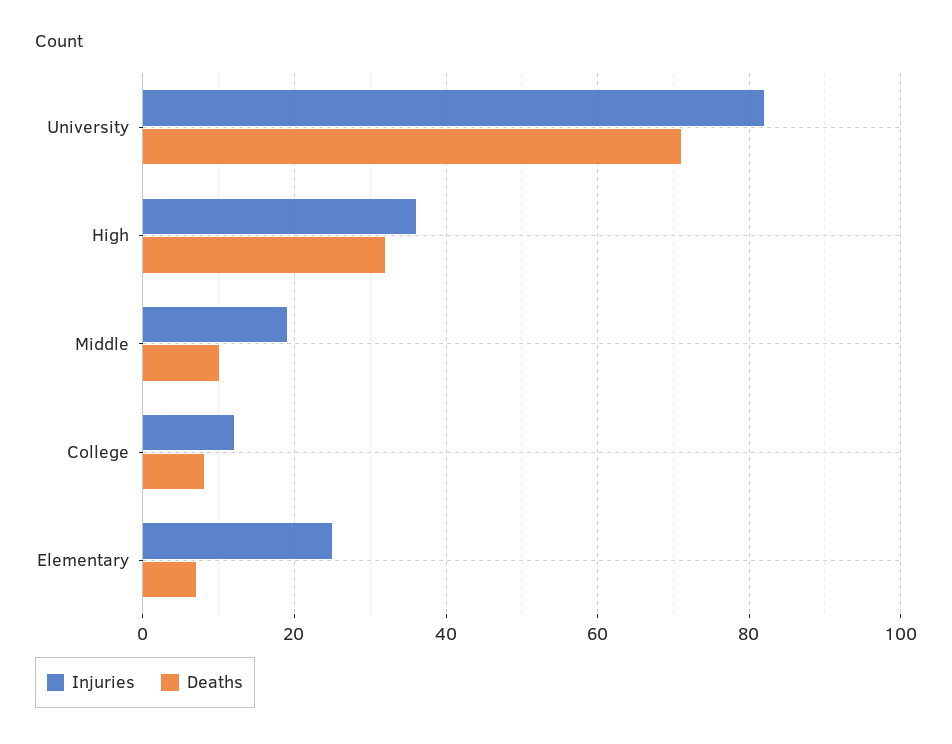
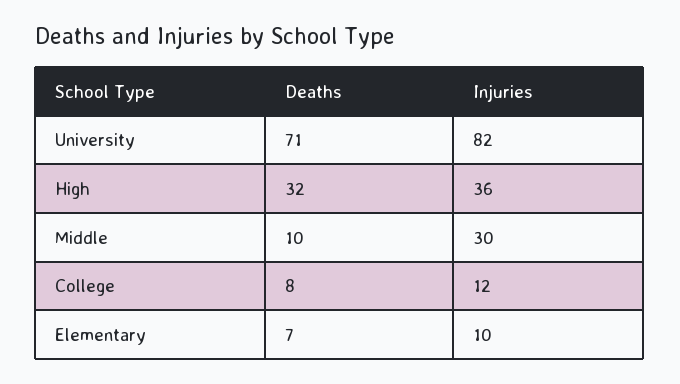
Injuries, Middle: 20 -> 30
Injuries, Elementary: 25 -> 10

